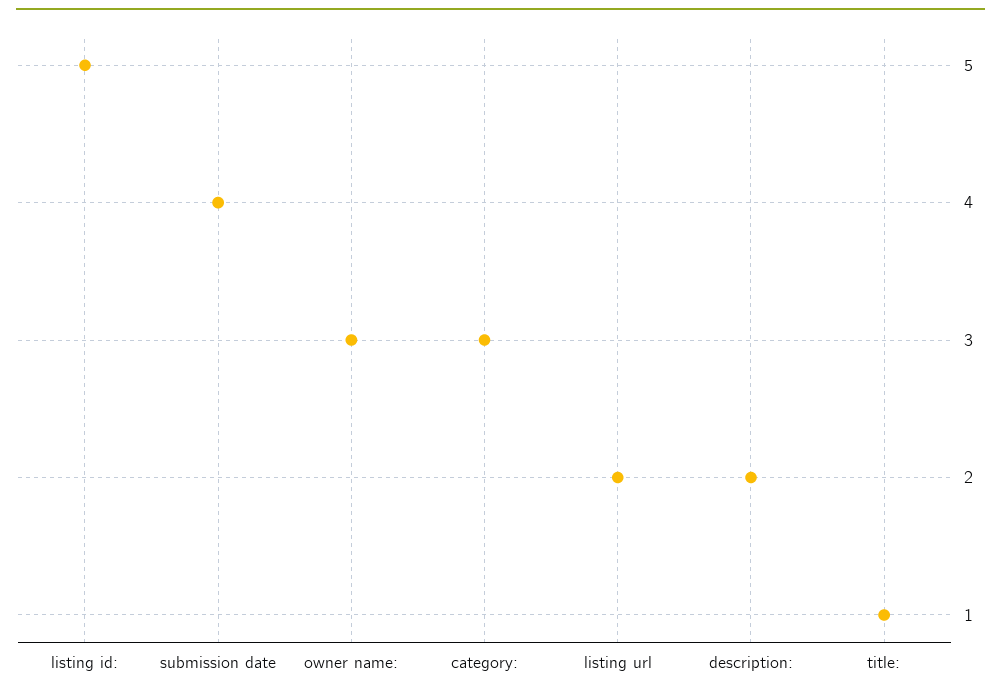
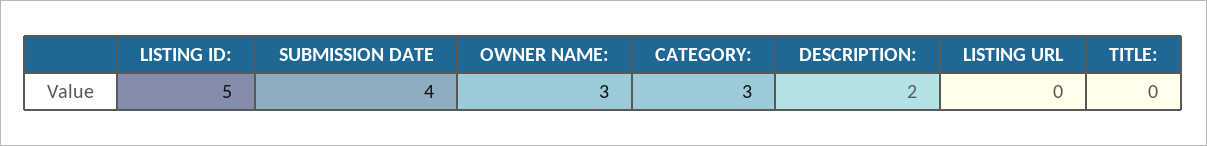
listing url: 2 -> 0
title:: 1 -> 0

